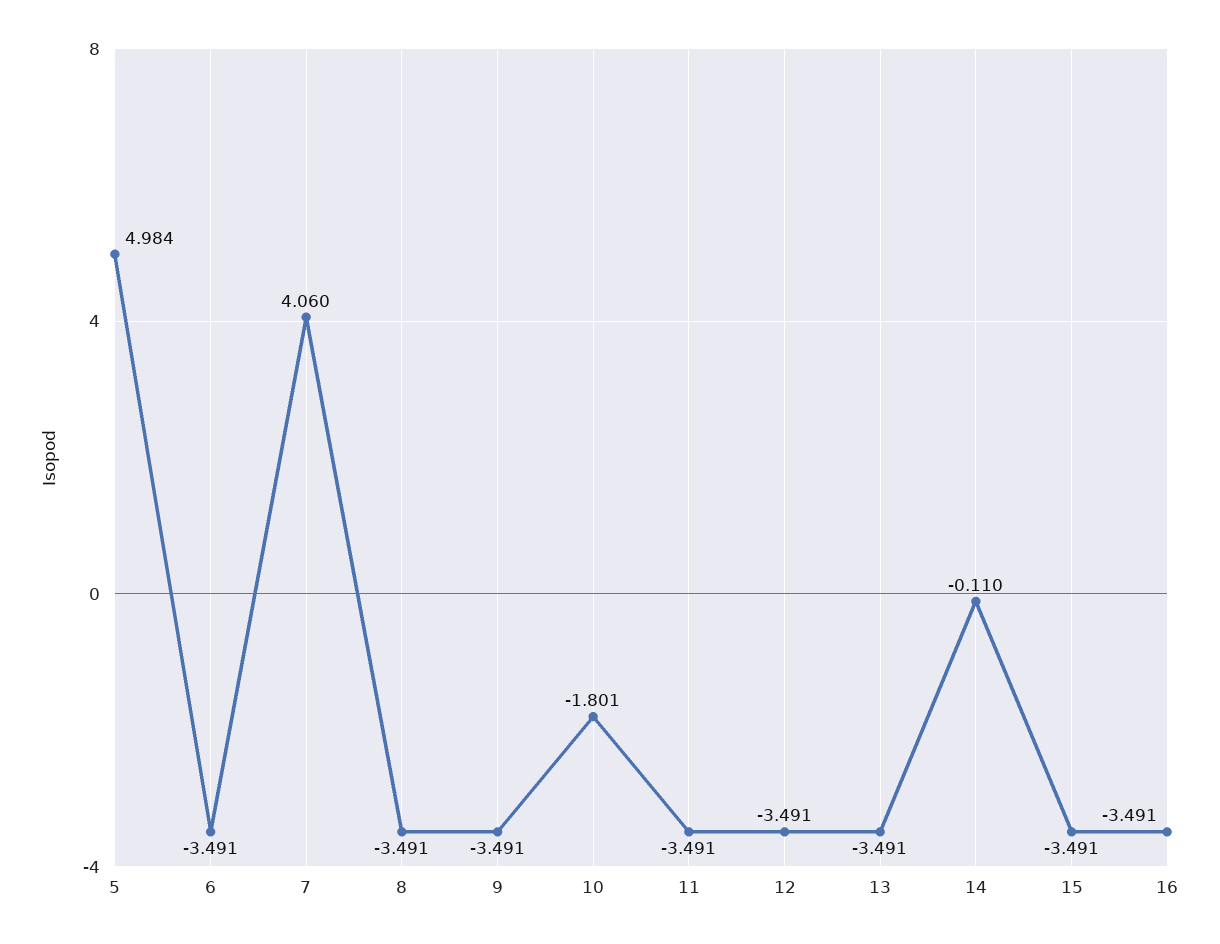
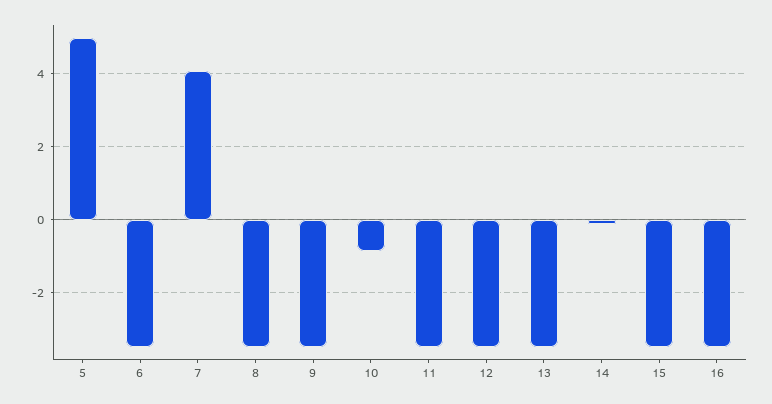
10: -1.801 -> -0.8

